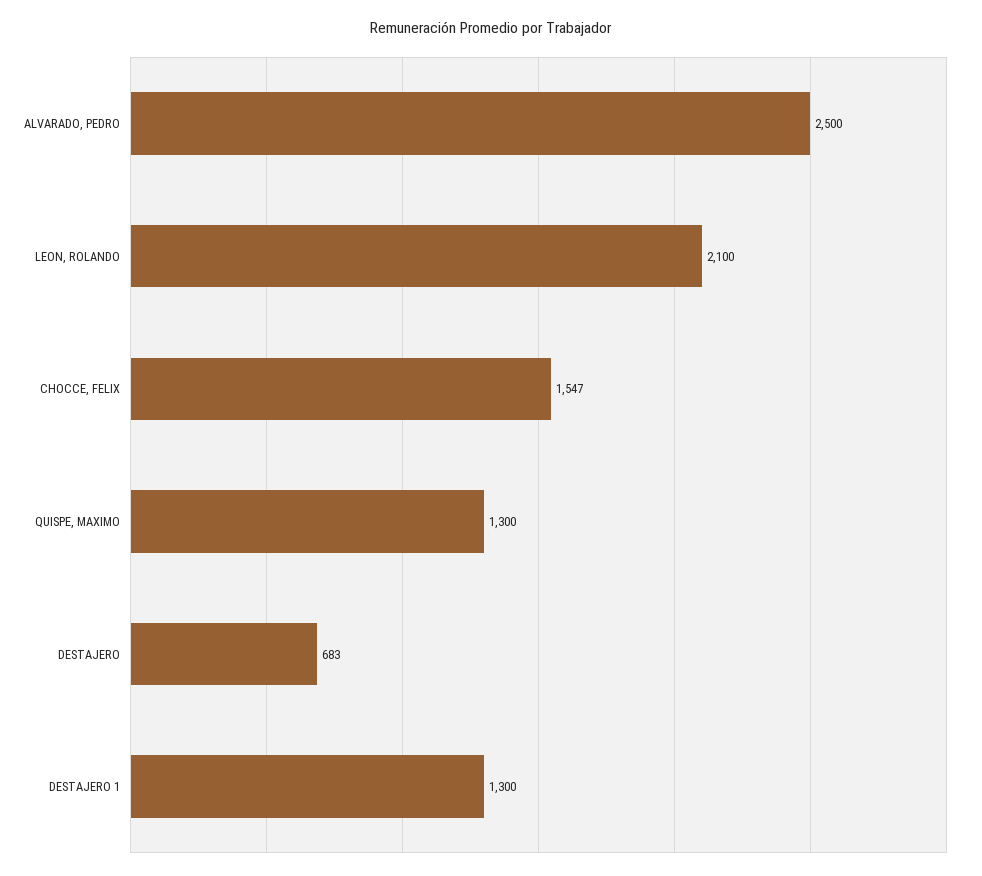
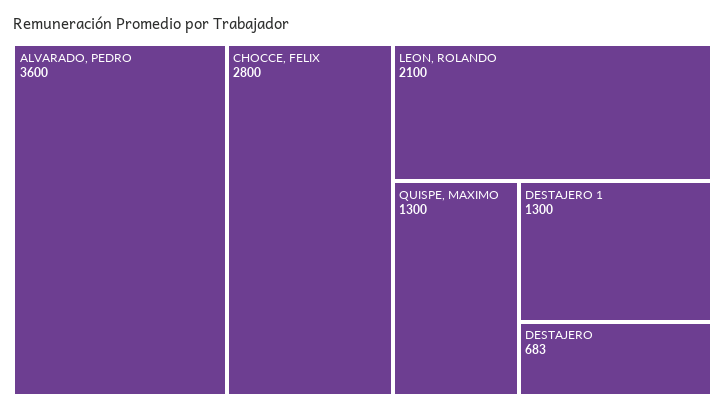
ALVARADO, PEDRO: 2500 -> 3600
CHOCCE, FELIX: 1547 -> 2800

